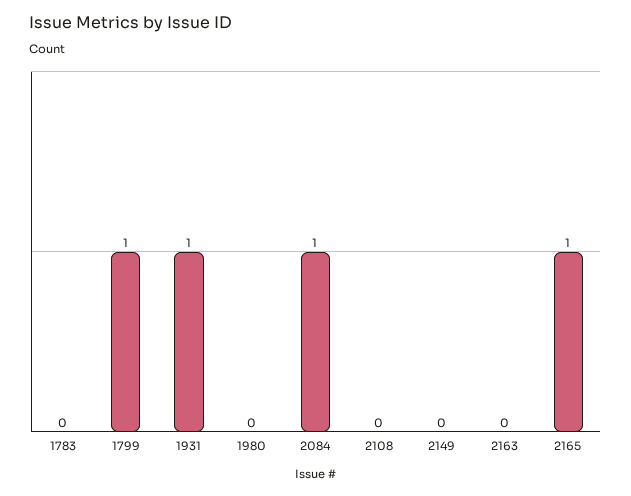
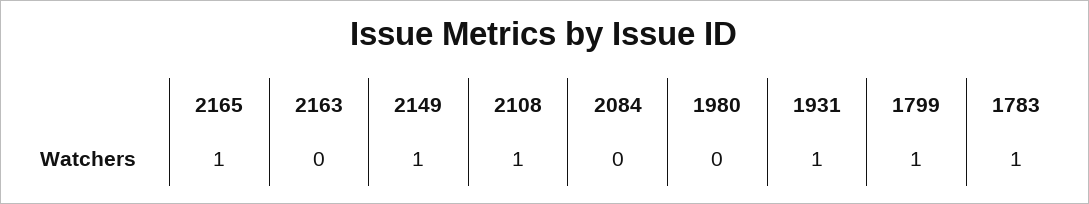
1783: 0 -> 1
2084: 1 -> 0
2108: 0 -> 1
2149: 0 -> 1

